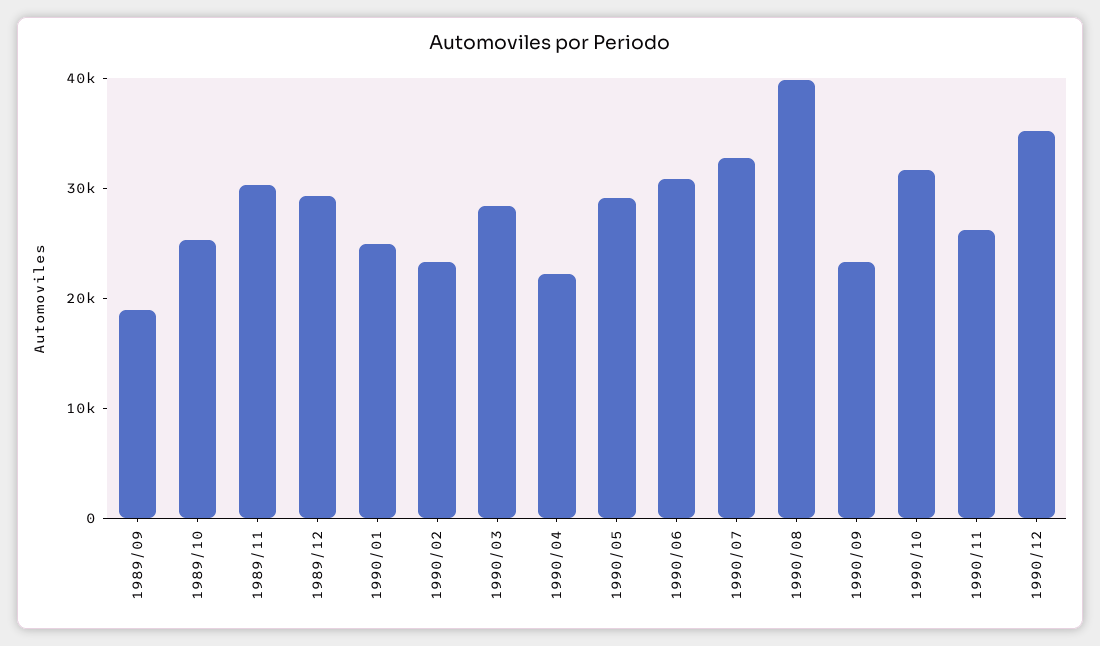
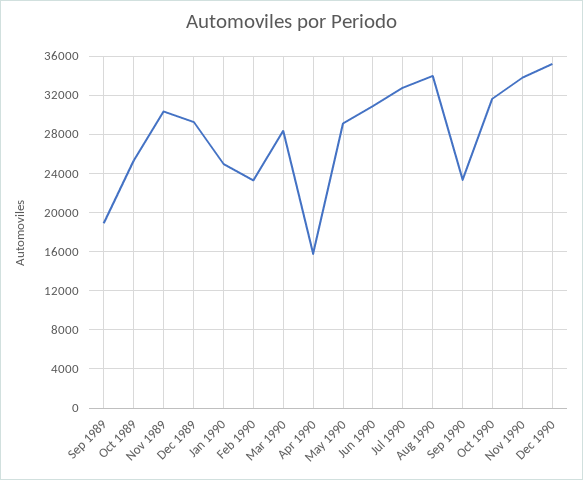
1990/04: 22000 -> 16000
1990/08: 40000 -> 34000
1990/11: 26000 -> 34000

